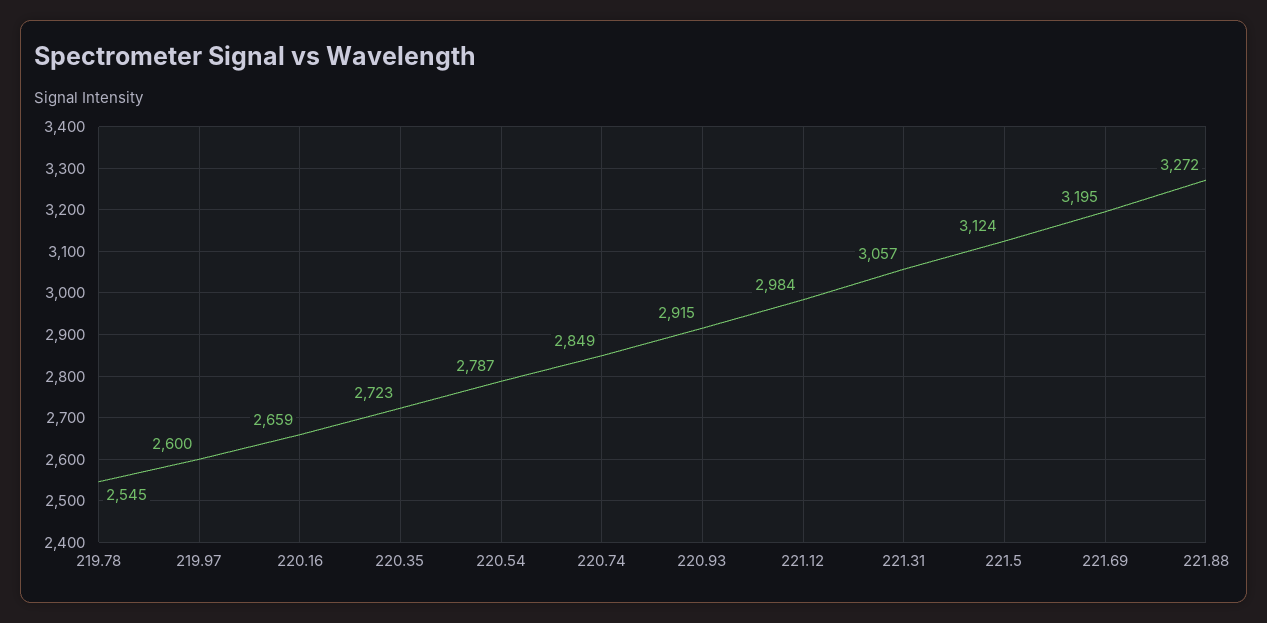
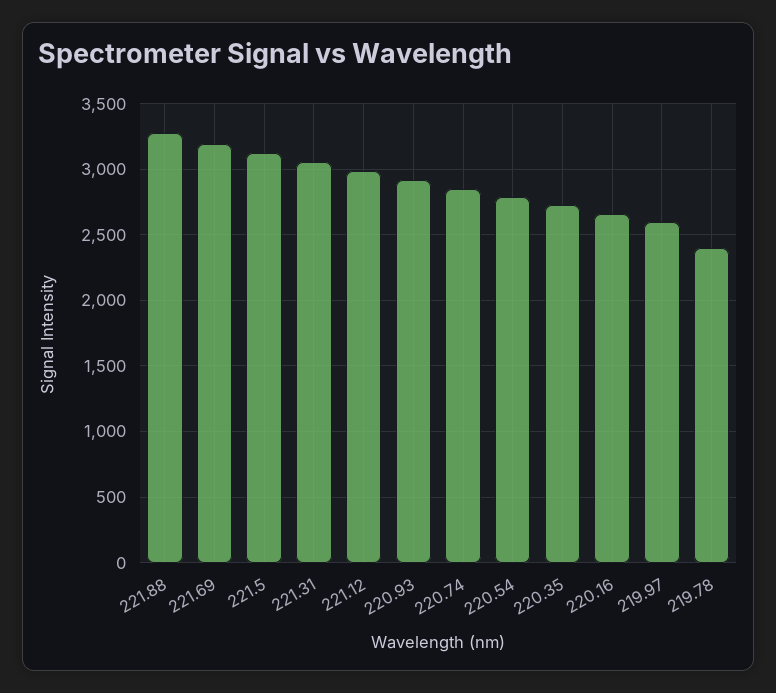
219.78: 2545 -> 2400

